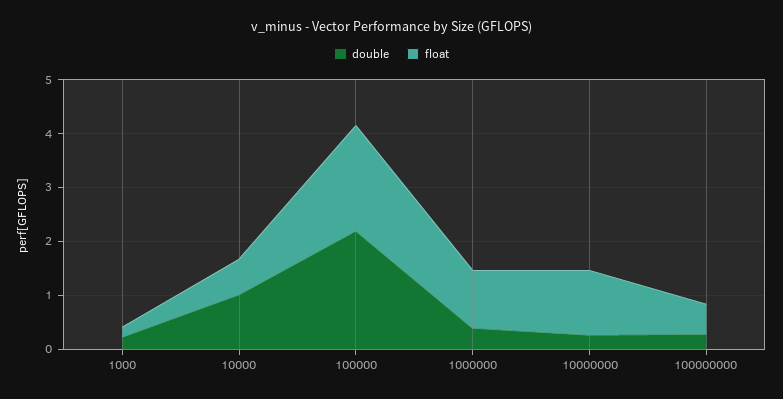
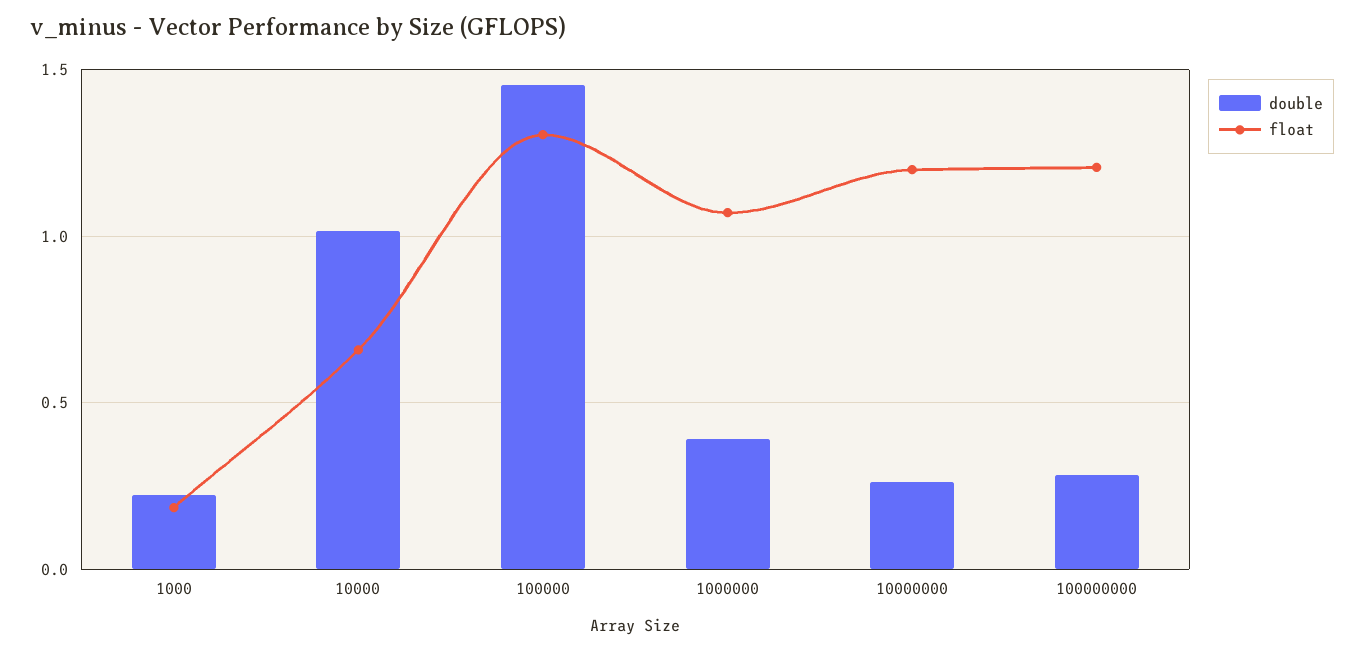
double, 100000: 2.2 -> 1.45
float, 100000: 2 -> 1.3
float, 100000000: 0.6 -> 1.2

